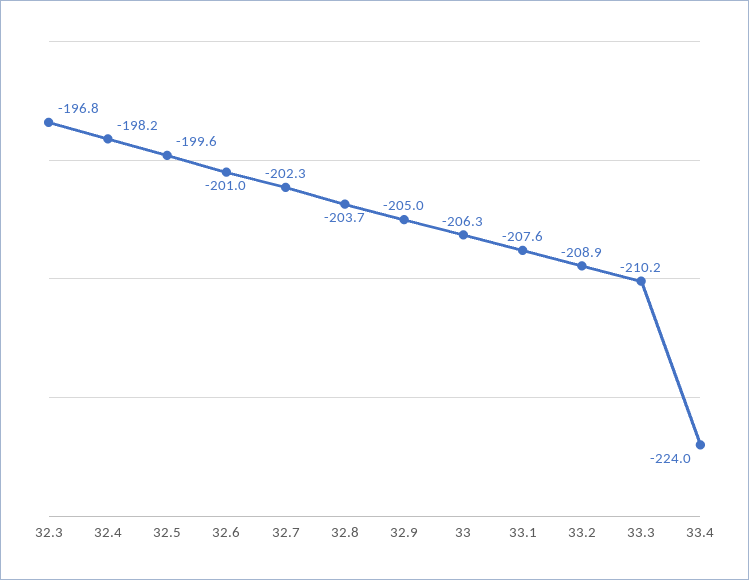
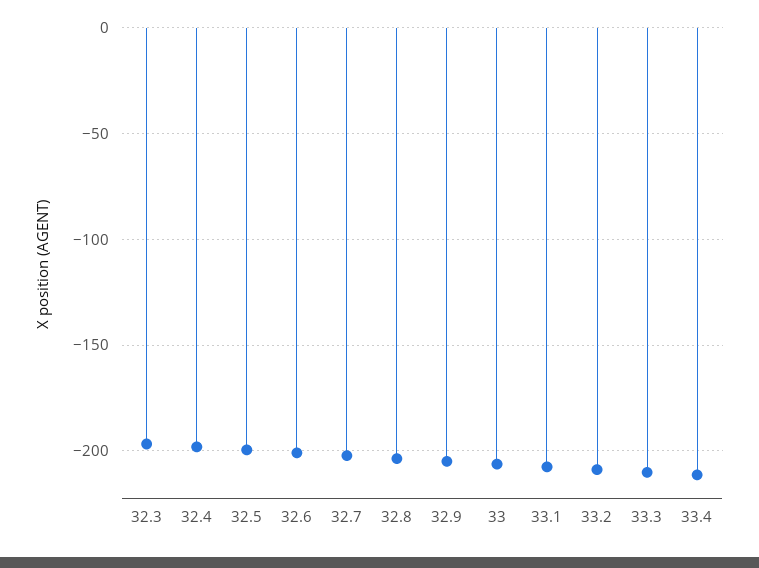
33.4: -224 -> -210

